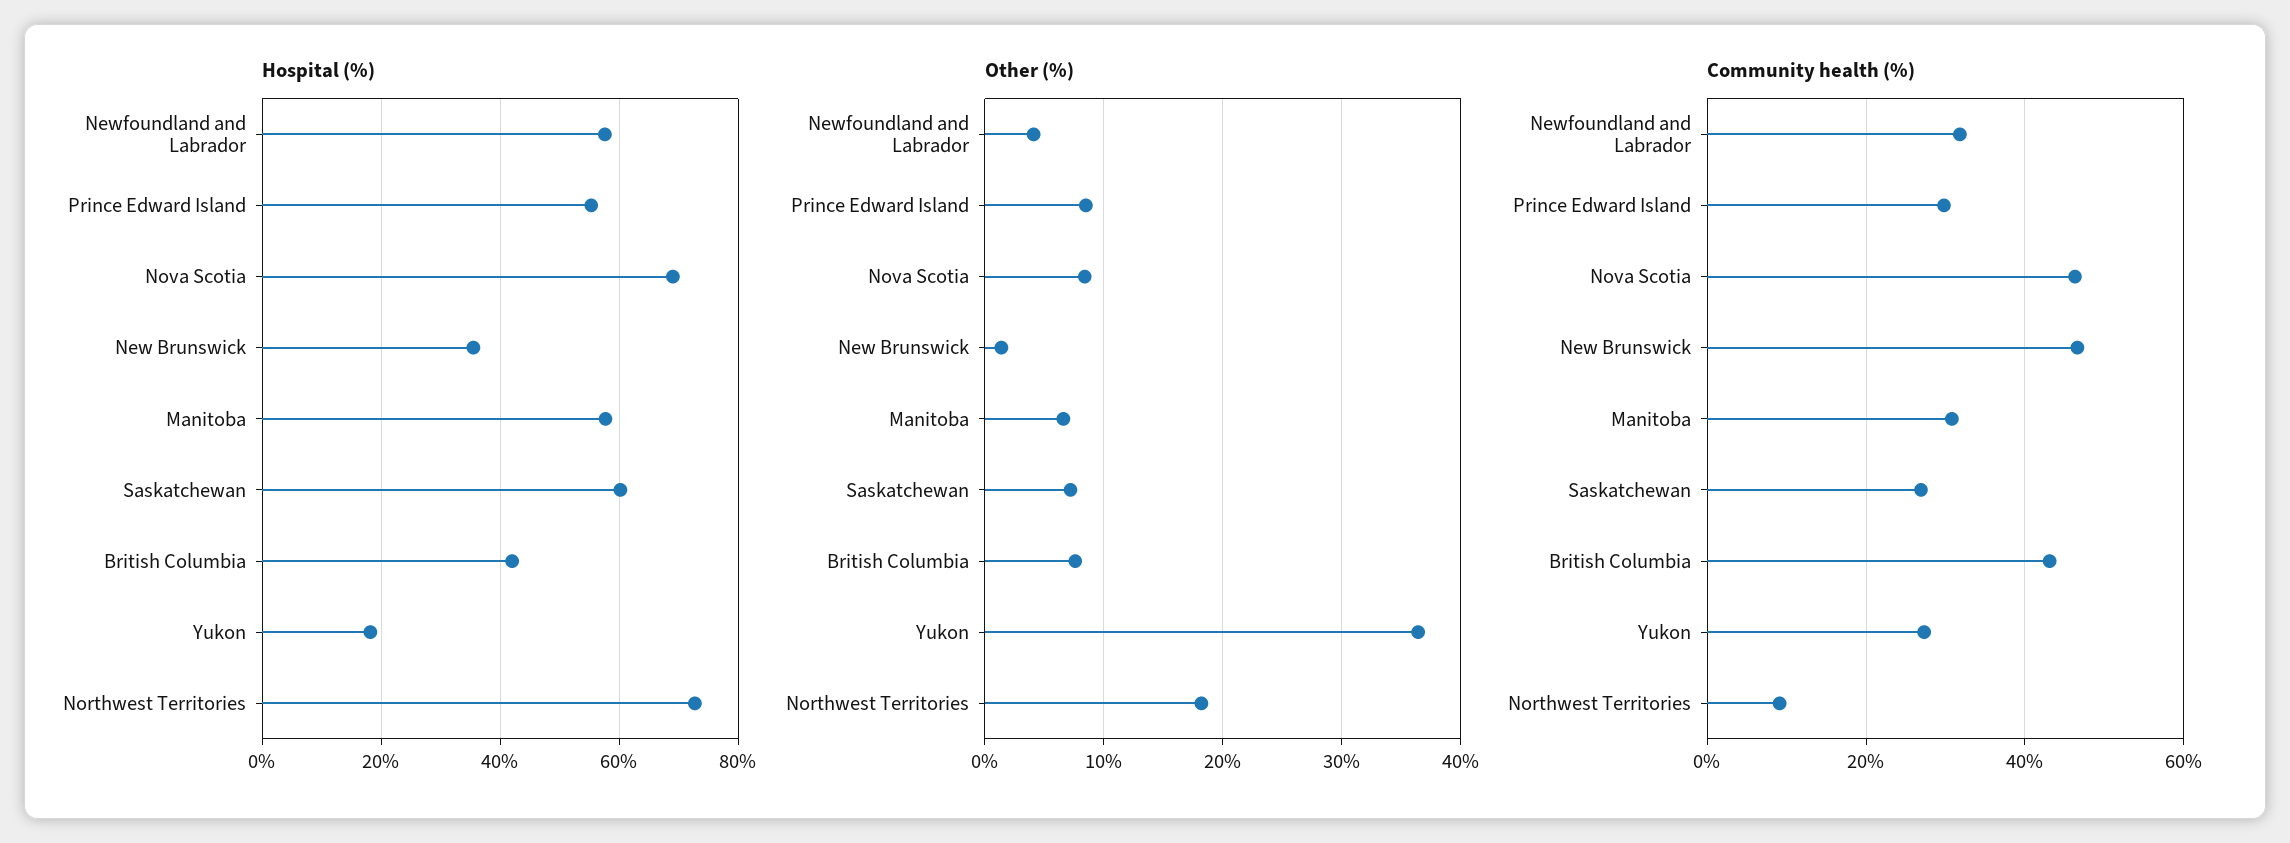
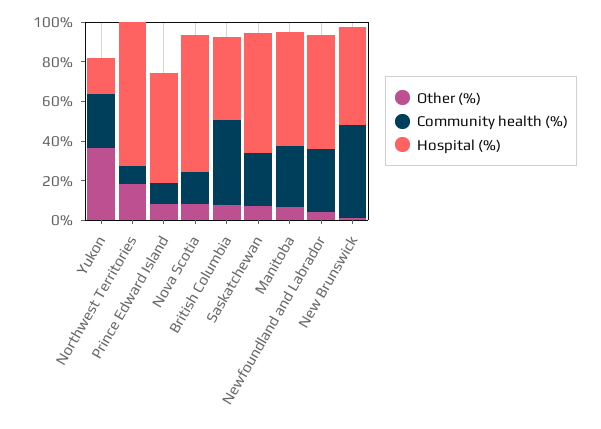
Hospital (%), New Brunswick: 36 -> 50
Community health (%), Prince Edward Island: 30 -> 10
Community health (%), Nova Scotia: 46 -> 15

